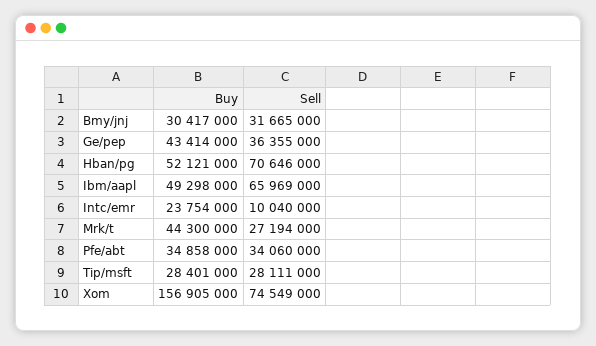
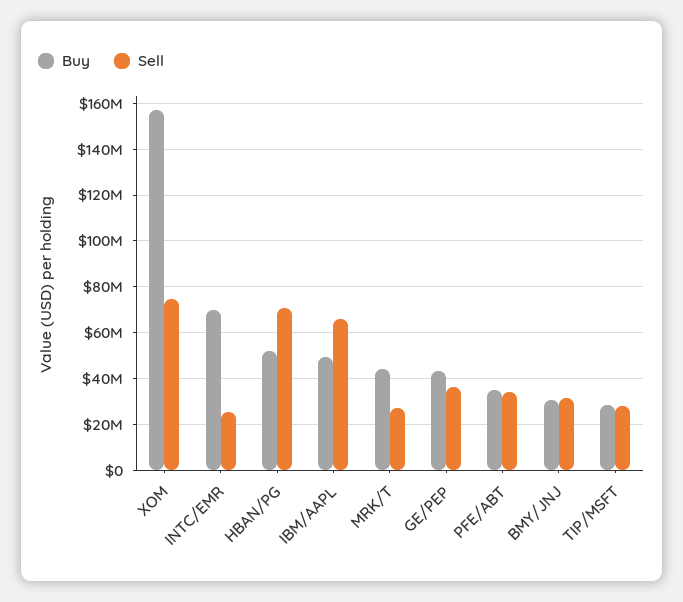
Buy, Intc/emr: 23754000 -> 70000000
Sell, Intc/emr: 10040000 -> 25000000

